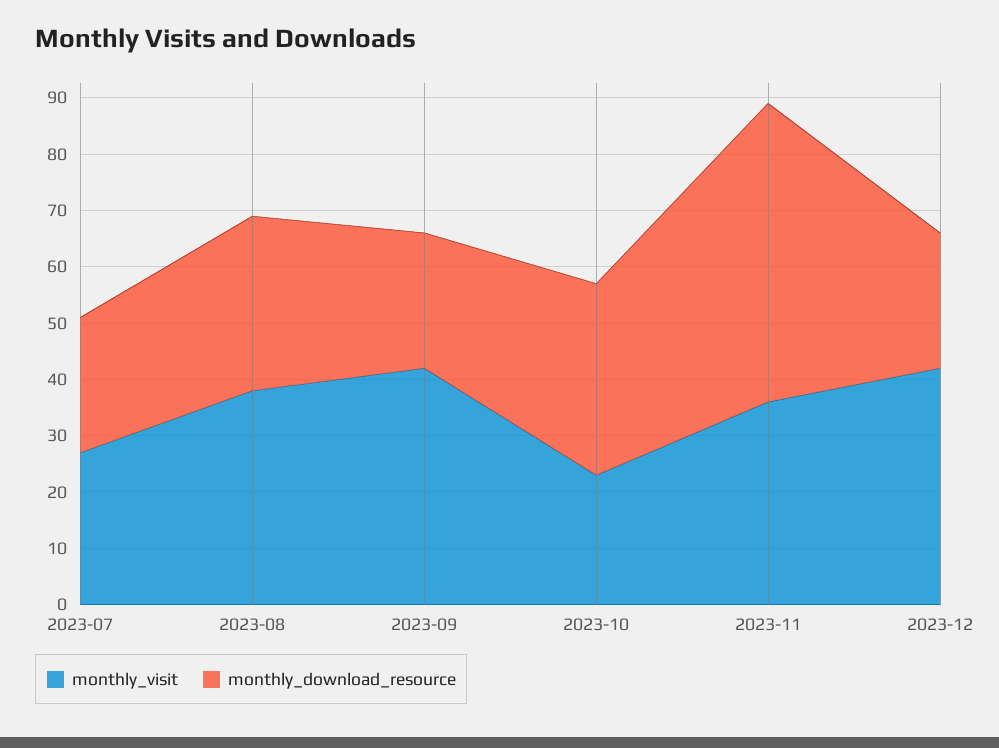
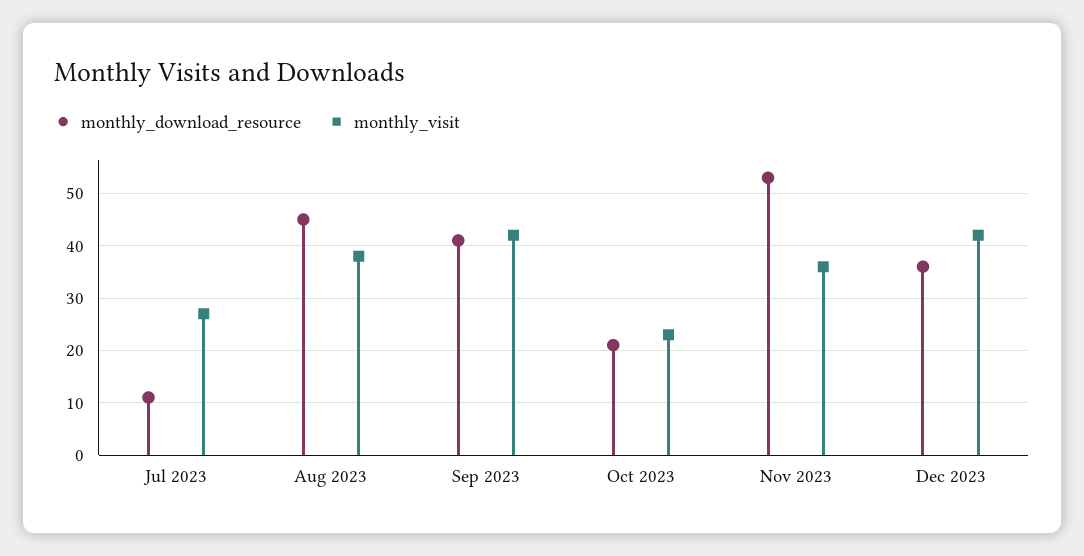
monthly_download_resource, 2023-07: 25 -> 10
monthly_download_resource, 2023-08: 30 -> 45
monthly_download_resource, 2023-09: 25 -> 40
monthly_download_resource, 2023-10: 35 -> 20
monthly_download_resource, 2023-12: 25 -> 35

